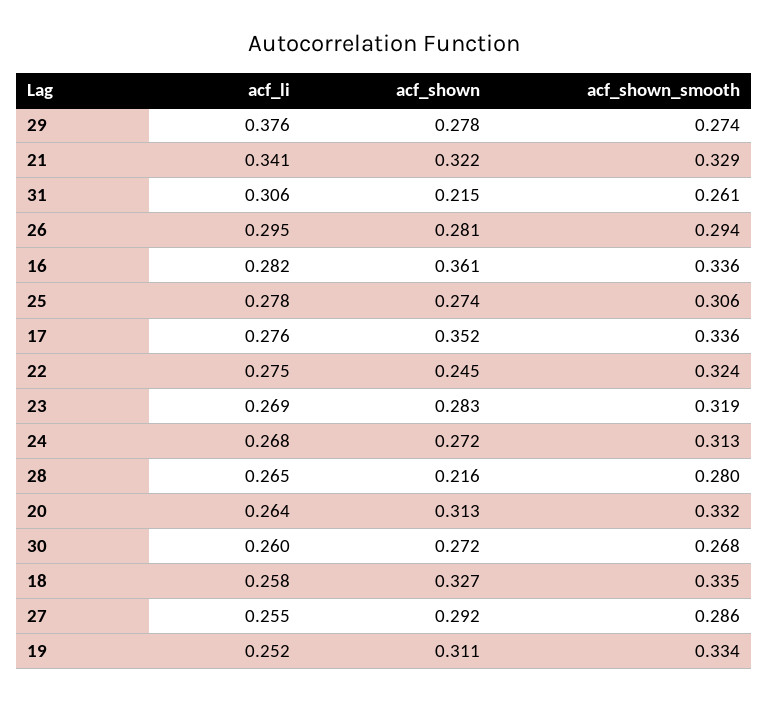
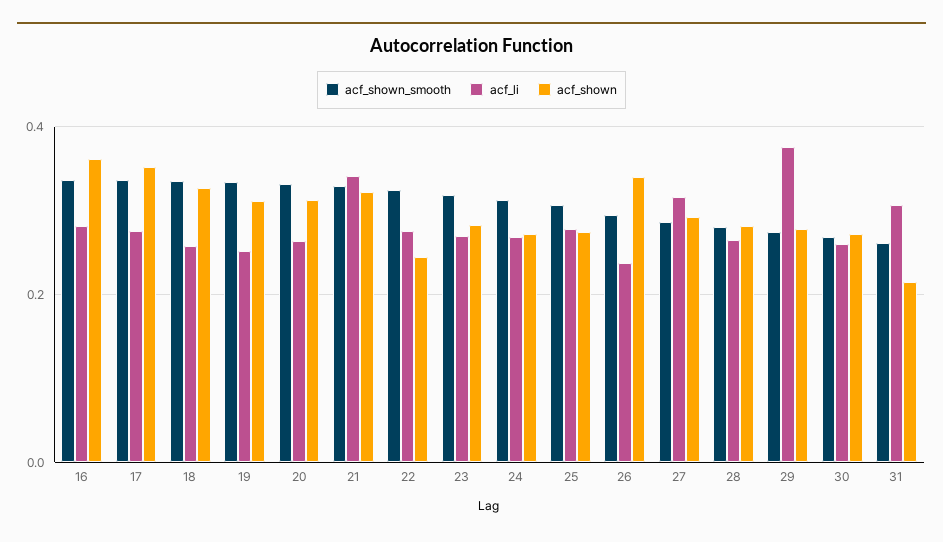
acf_li, 26: 0.295 -> 0.24
acf_shown, 26: 0.281 -> 0.34
acf_shown, 28: 0.216 -> 0.28
acf_li, 27: 0.255 -> 0.32

